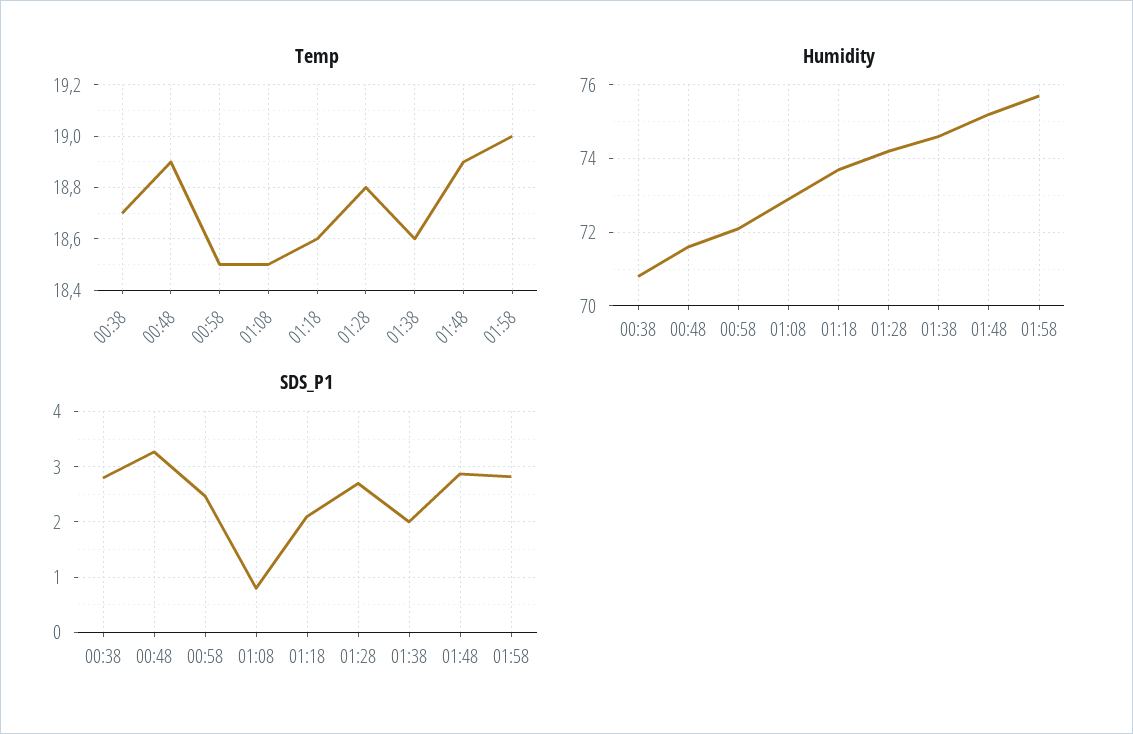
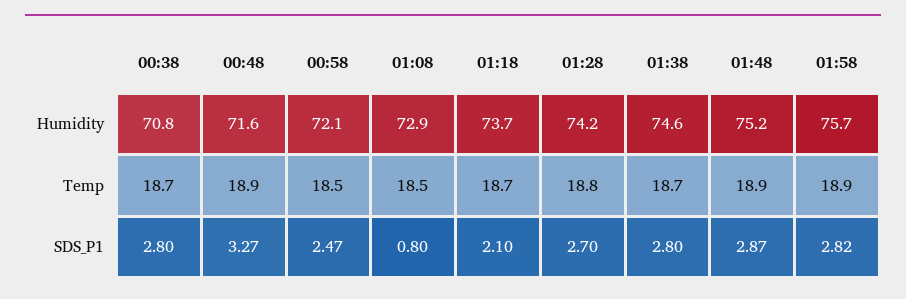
Temp, 01:18: 18.6 -> 18.7
Temp, 01:38: 18.6 -> 18.7
Temp, 01:58: 19 -> 18.9
SDS_P1, 01:38: 2 -> 2.8

